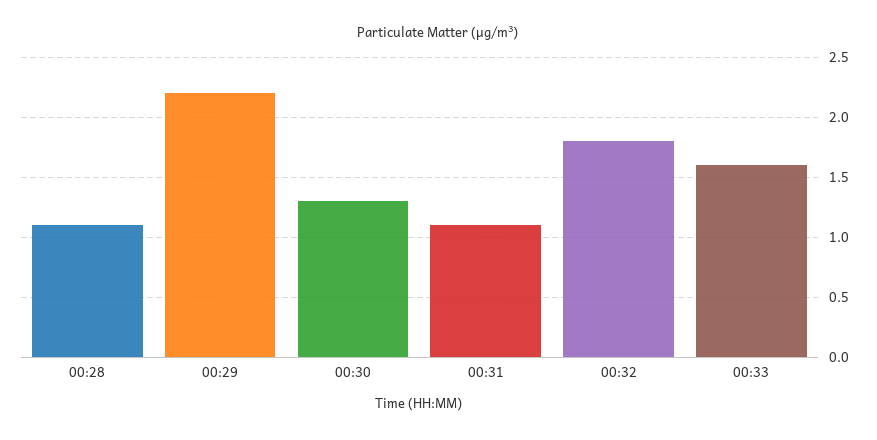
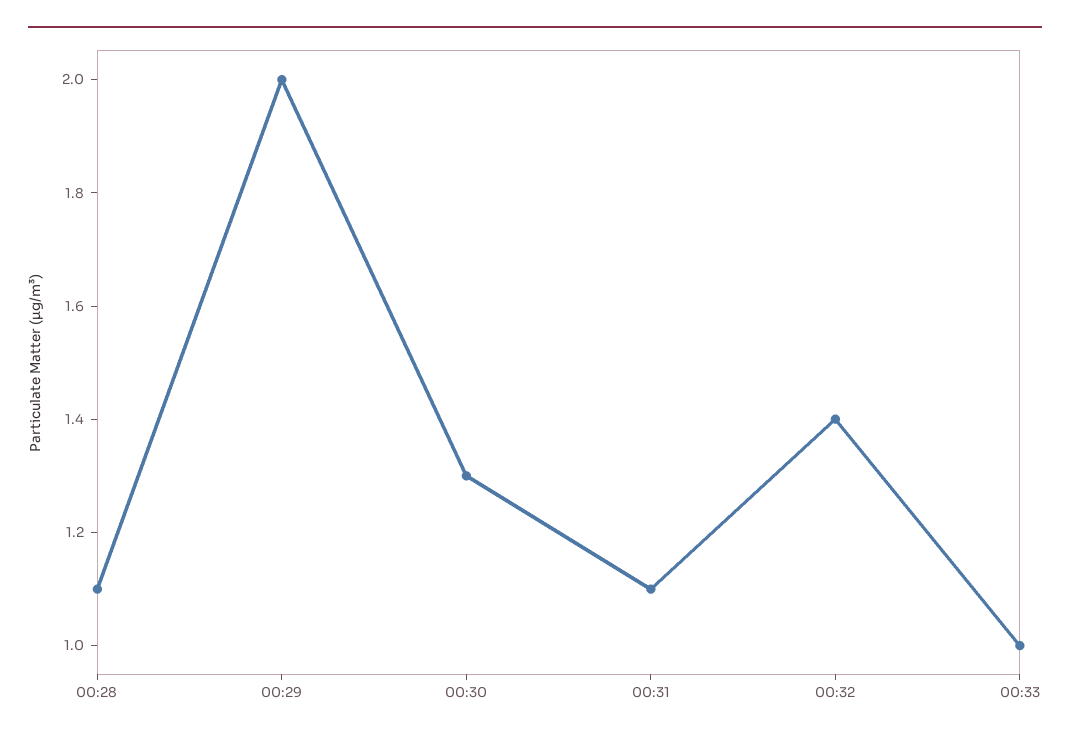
00:29: 2.2 -> 2
00:32: 1.8 -> 1.4
00:33: 1.6 -> 1

